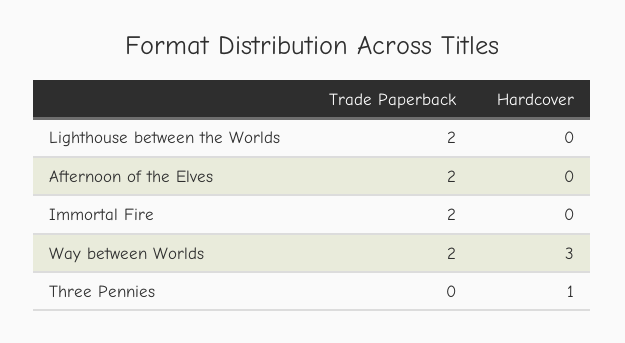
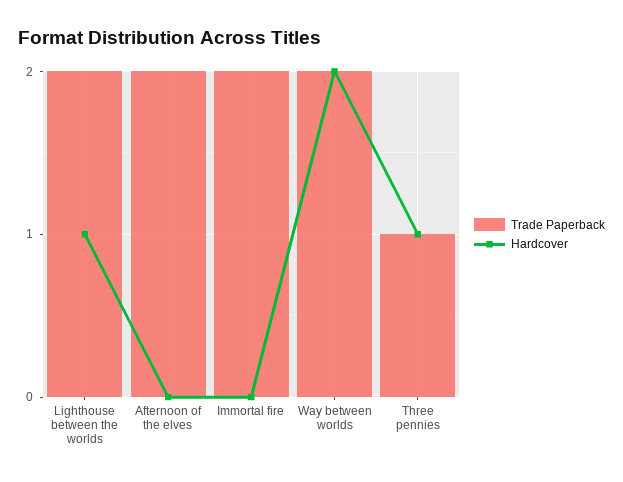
Hardcover, Lighthouse between the Worlds: 0 -> 1
Hardcover, Way between Worlds: 3 -> 2
Trade Paperback, Three Pennies: 0 -> 1

